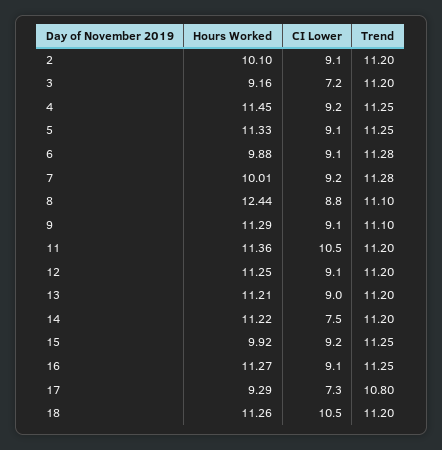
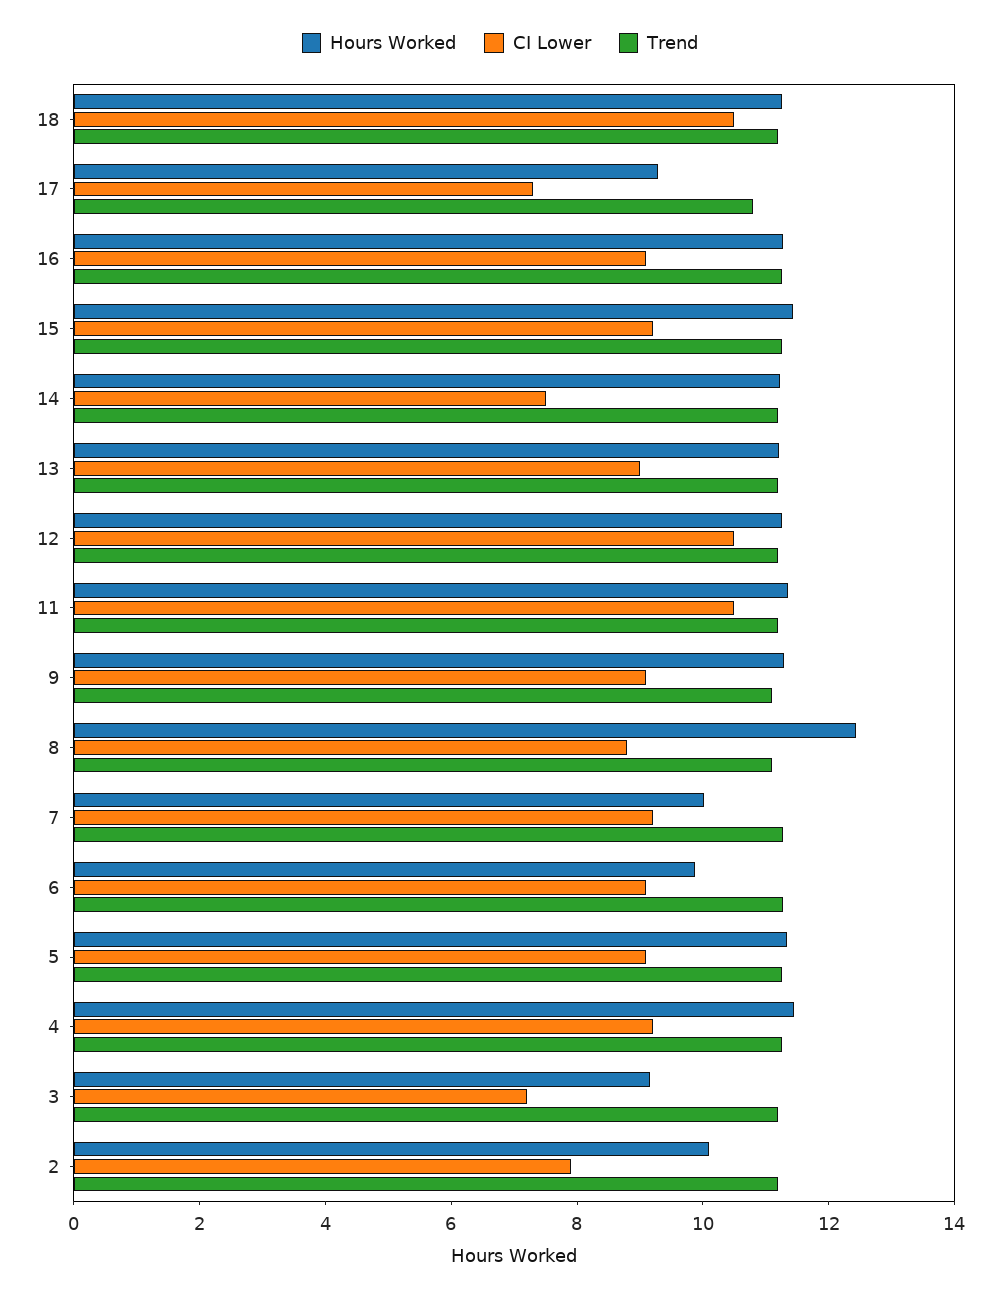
CI Lower, 2: 9.1 -> 8
CI Lower, 12: 9.1 -> 10.5
Hours Worked, 15: 9.92 -> 11.5

